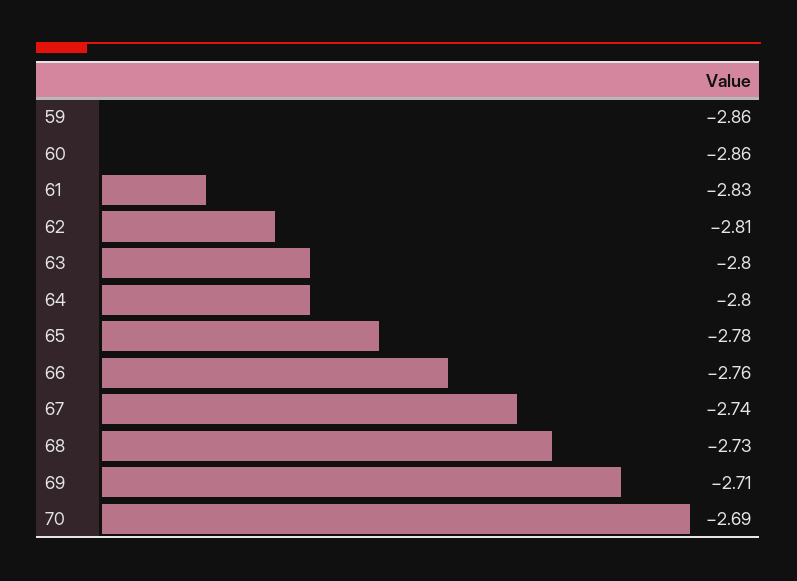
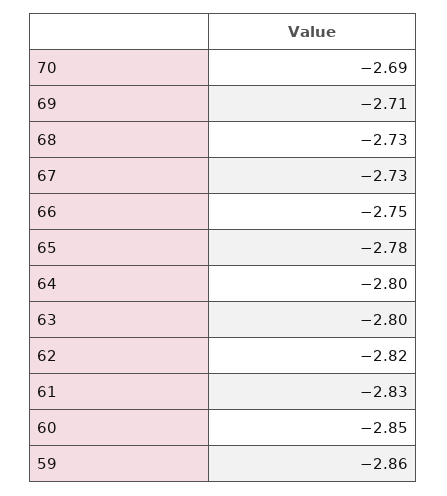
60: -2.86 -> -2.85
62: -2.81 -> -2.82
66: -2.76 -> -2.75
67: -2.74 -> -2.73

